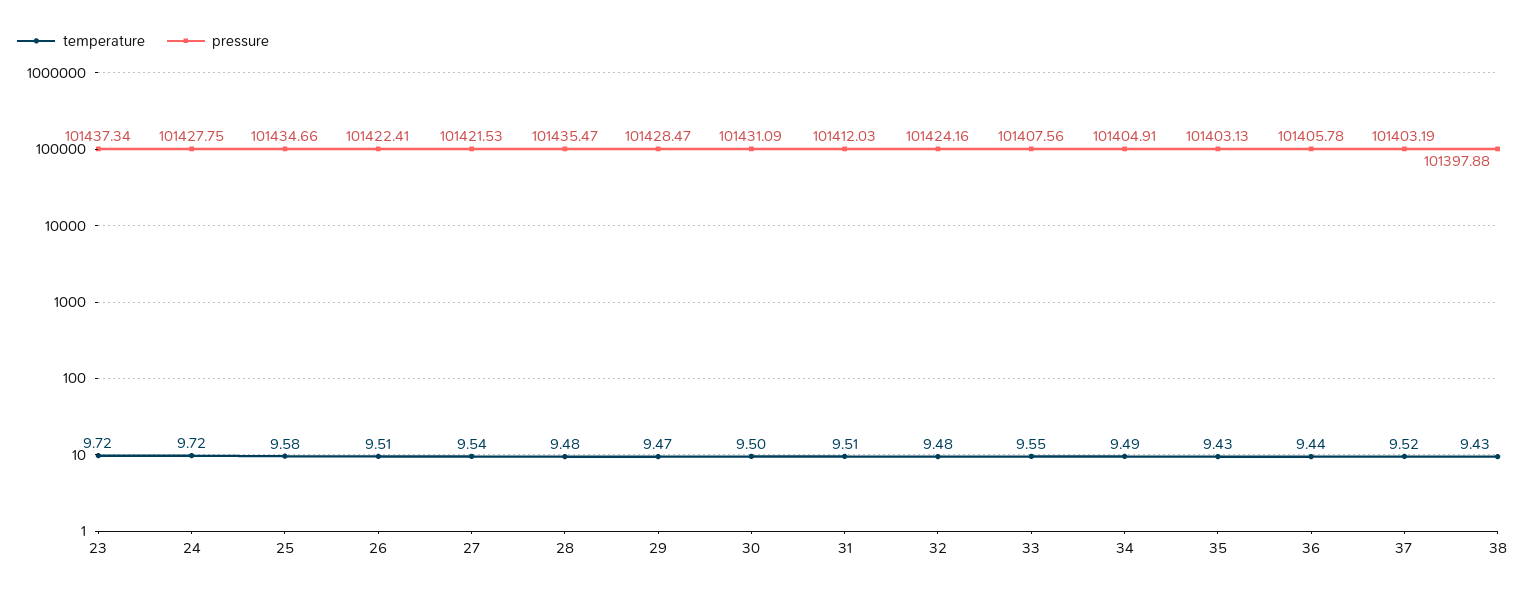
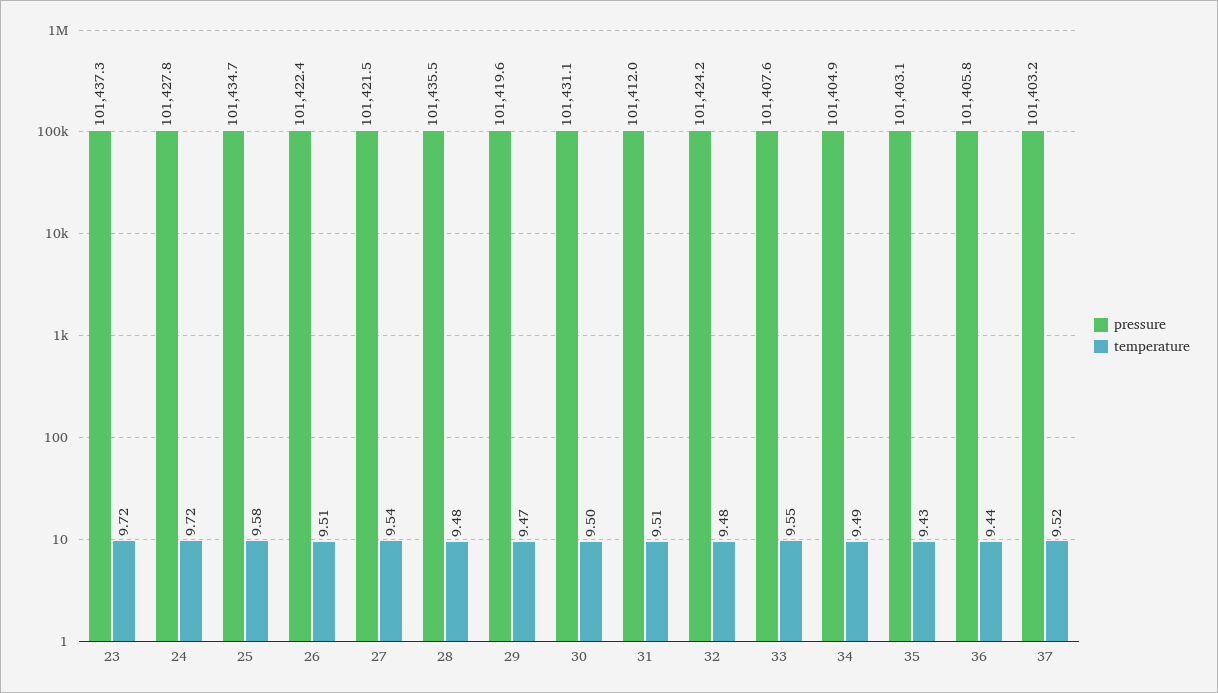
pressure, 29: 101428.47 -> 101419.6
temperature, 38: 9.43 -> none
pressure, 38: 101397.88 -> none

